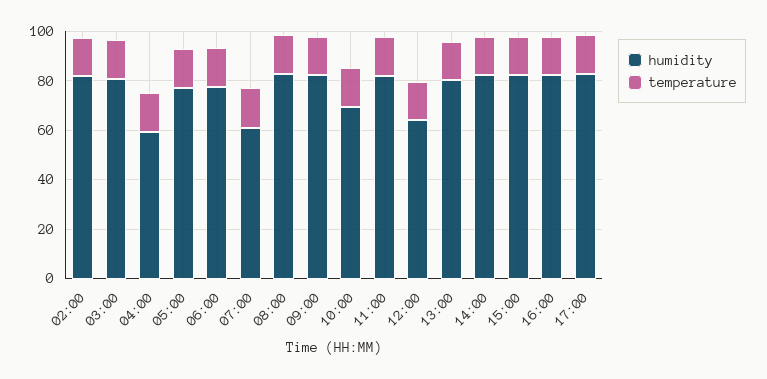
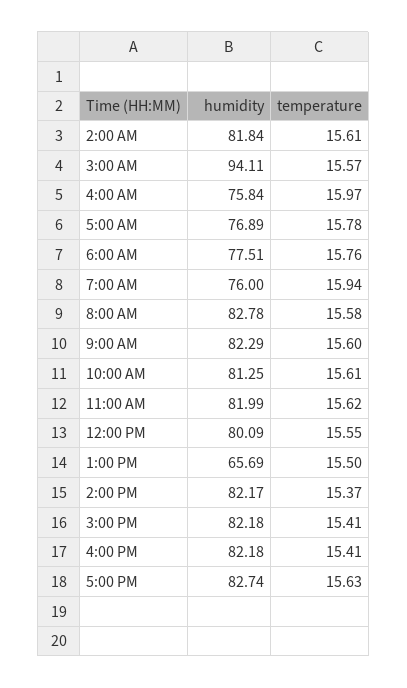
humidity, 03:00: 80 -> 94.11
humidity, 04:00: 60 -> 75.84
humidity, 07:00: 60 -> 76
humidity, 10:00: 70 -> 81.25
humidity, 12:00: 65 -> 80.09
humidity, 13:00: 80 -> 65.69

